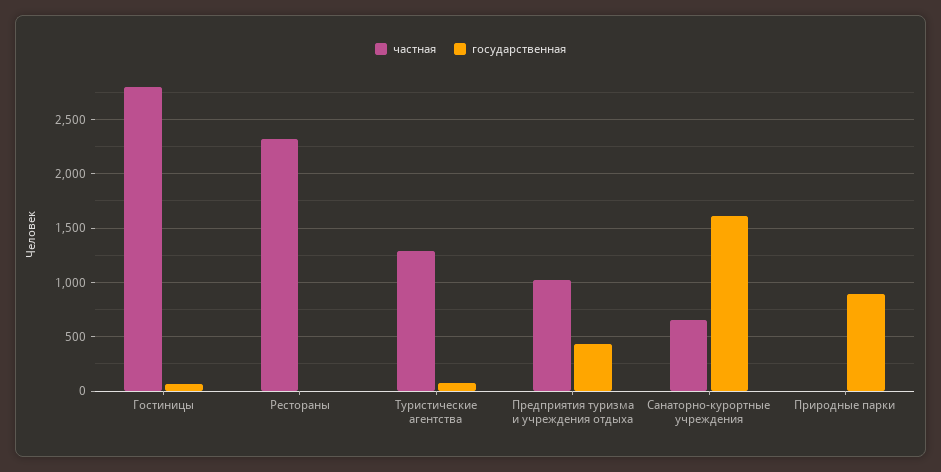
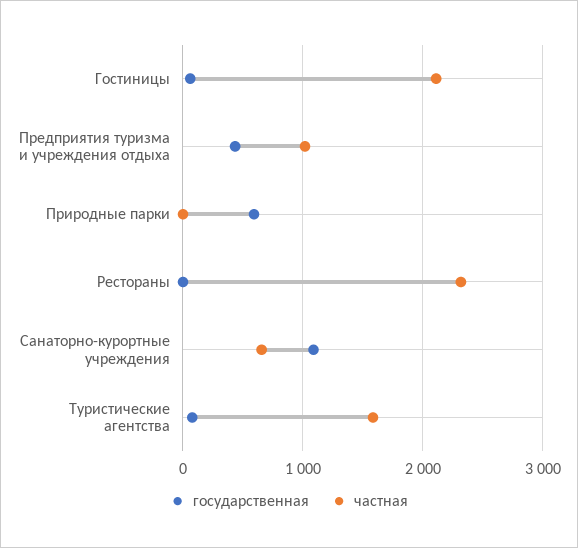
частная, Гостиницы: 2800 -> 2100
частная, Туристические агентства: 1300 -> 1600
государственная, Санаторно-курортные учреждения: 1600 -> 1100
государственная, Природные парки: 900 -> 600

